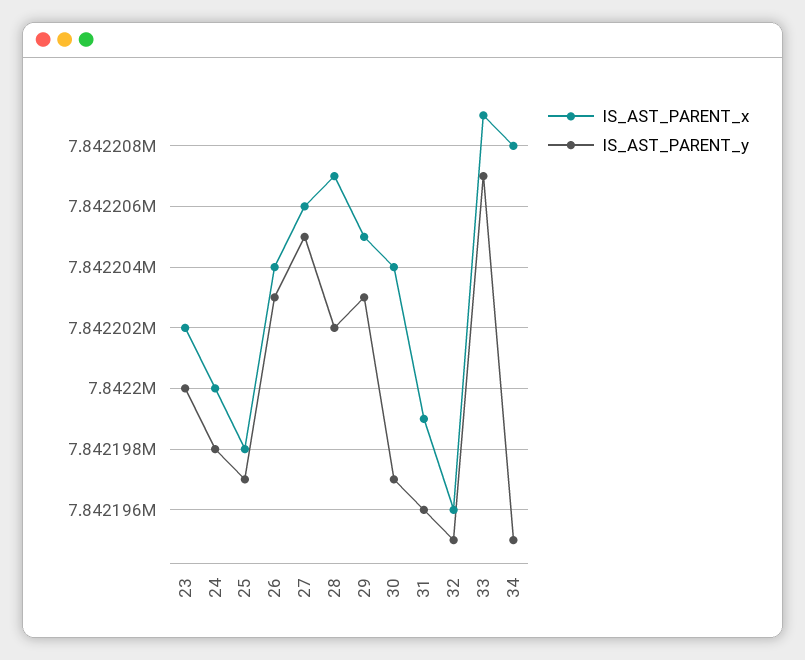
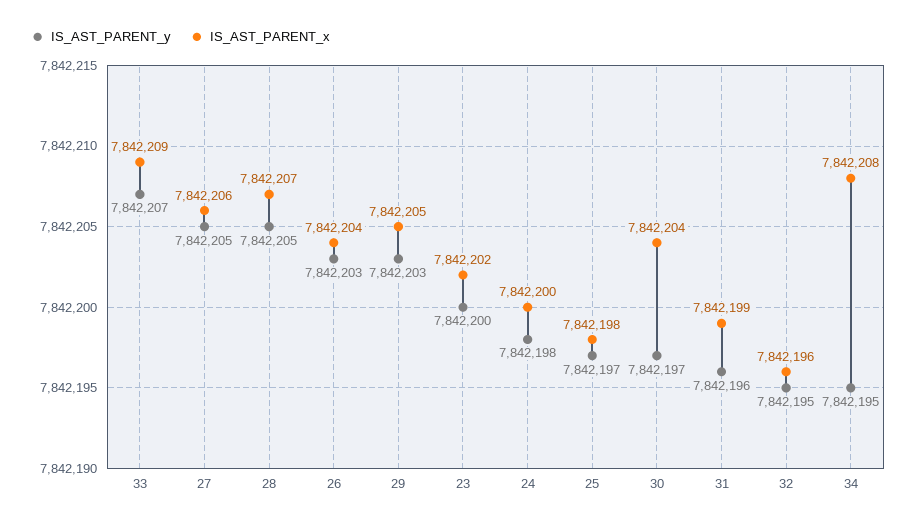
IS_AST_PARENT_y, 28: 7842202 -> 7842205

